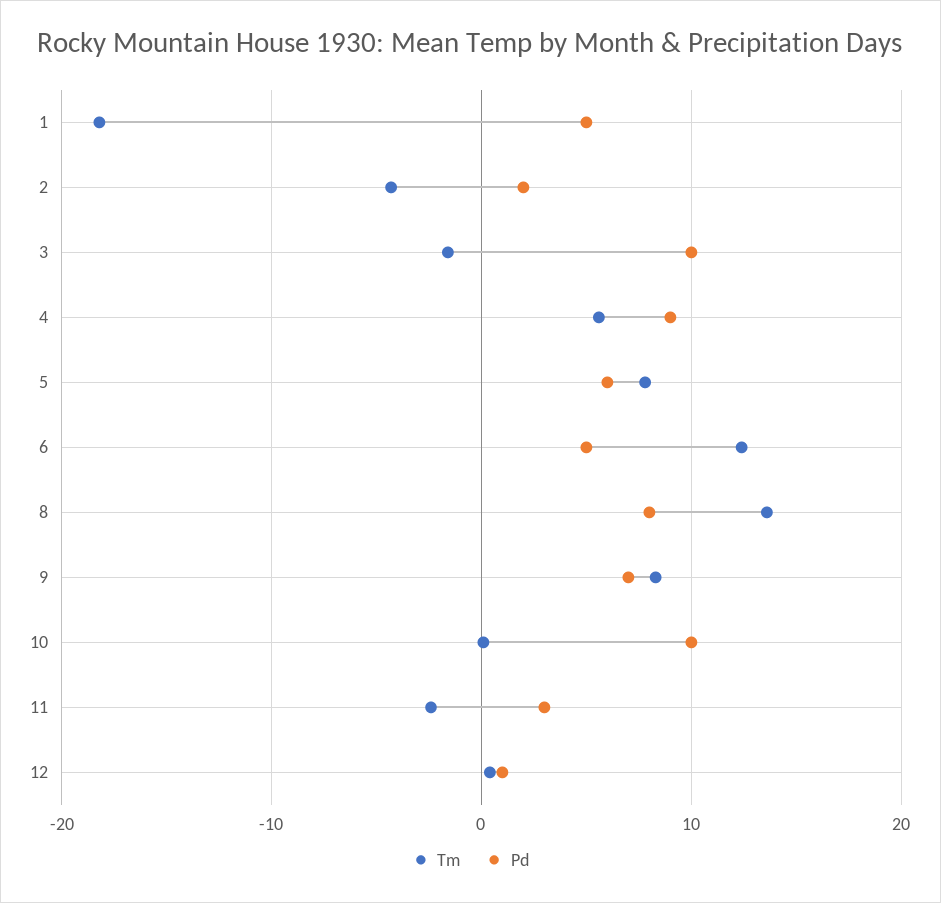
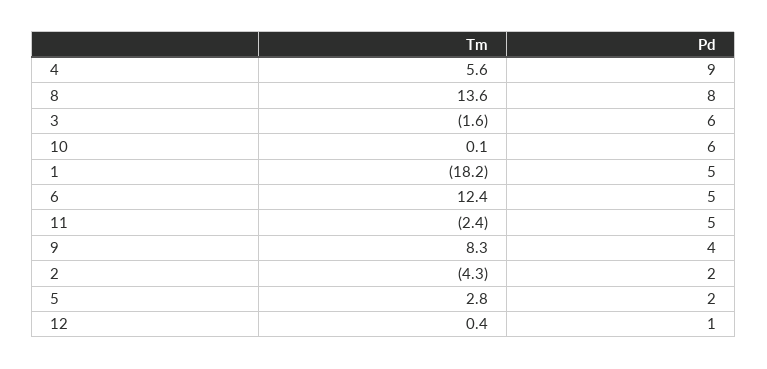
Pd, 3: 10 -> 6
Tm, 5: 8 -> 2.8
Pd, 5: 6 -> 2
Pd, 9: 7 -> 4
Pd, 10: 10 -> 6
Pd, 11: 3 -> 5

